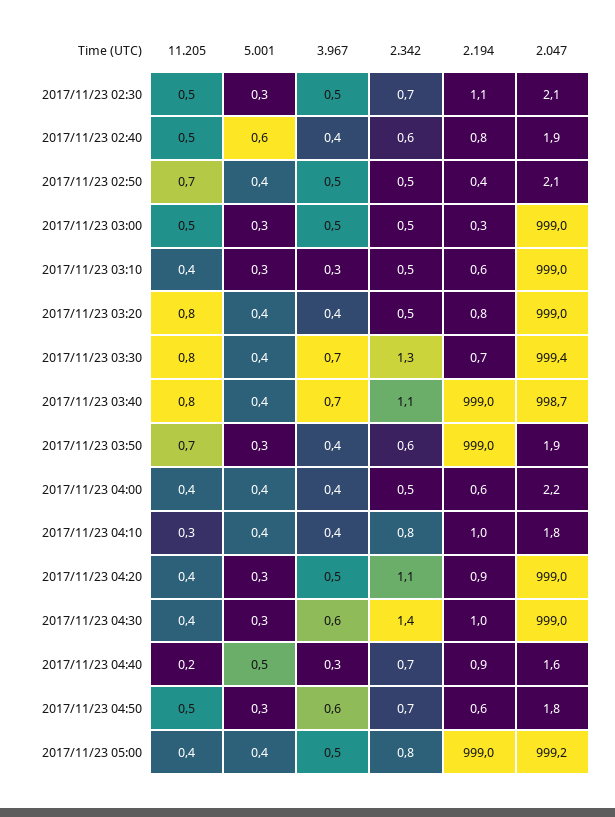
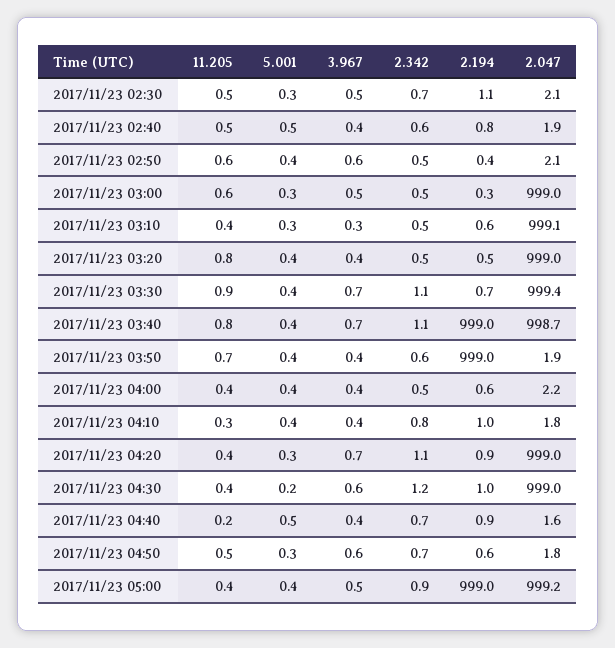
5.001, 2017/11/23 02:40: 0.6 -> 0.5
11.205, 2017/11/23 02:50: 0.7 -> 0.6
3.967, 2017/11/23 02:50: 0.5 -> 0.6
11.205, 2017/11/23 03:00: 0.5 -> 0.6
2.047, 2017/11/23 03:10: 999 -> 999.1
2.194, 2017/11/23 03:20: 0.8 -> 0.5
11.205, 2017/11/23 03:30: 0.8 -> 0.9
2.342, 2017/11/23 03:30: 1.3 -> 1.1
5.001, 2017/11/23 03:50: 0.3 -> 0.4
3.967, 2017/11/23 04:20: 0.5 -> 0.7
5.001, 2017/11/23 04:30: 0.3 -> 0.2
2.342, 2017/11/23 04:30: 1.4 -> 1.2
3.967, 2017/11/23 04:40: 0.3 -> 0.4
2.342, 2017/11/23 05:00: 0.8 -> 0.9

